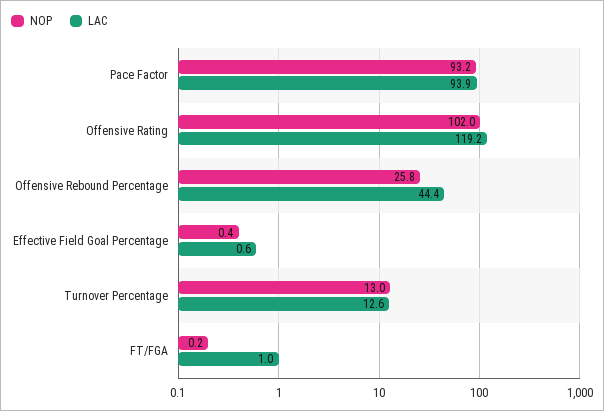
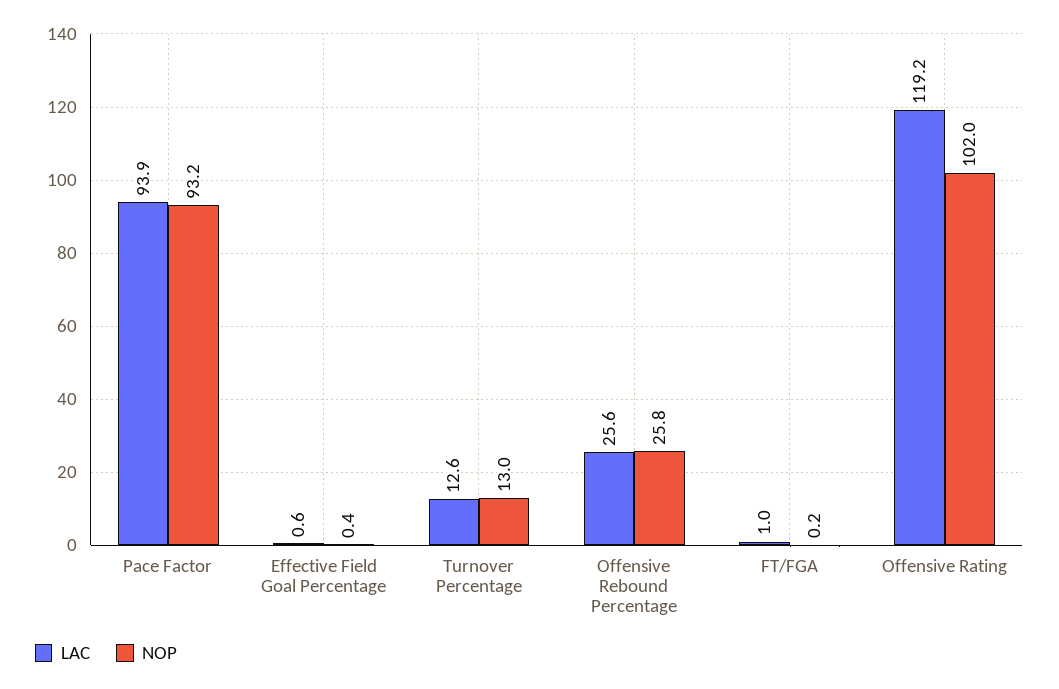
LAC, Offensive Rebound Percentage: 44.4 -> 25.6

